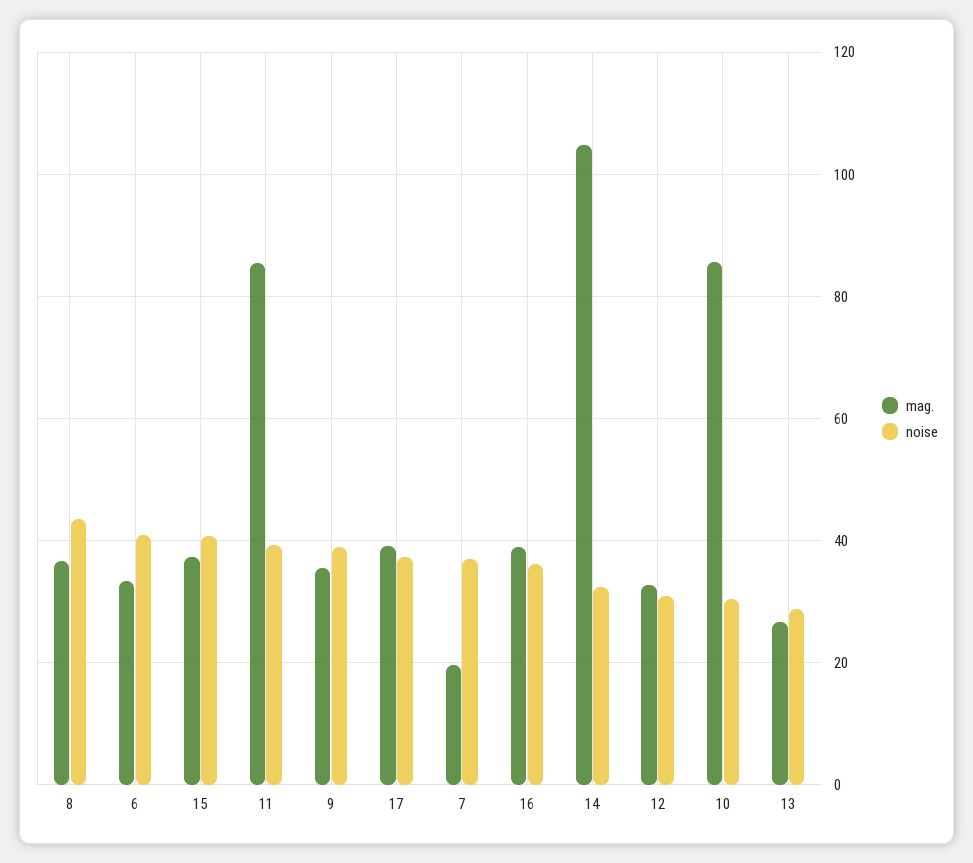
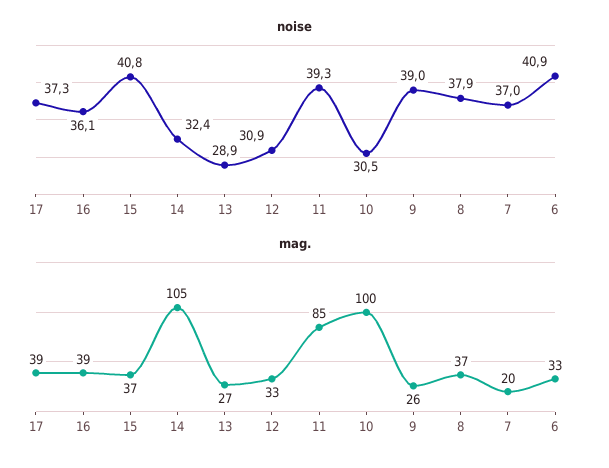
noise, 8: 44 -> 37.9
mag., 9: 36 -> 26
mag., 10: 86 -> 100

